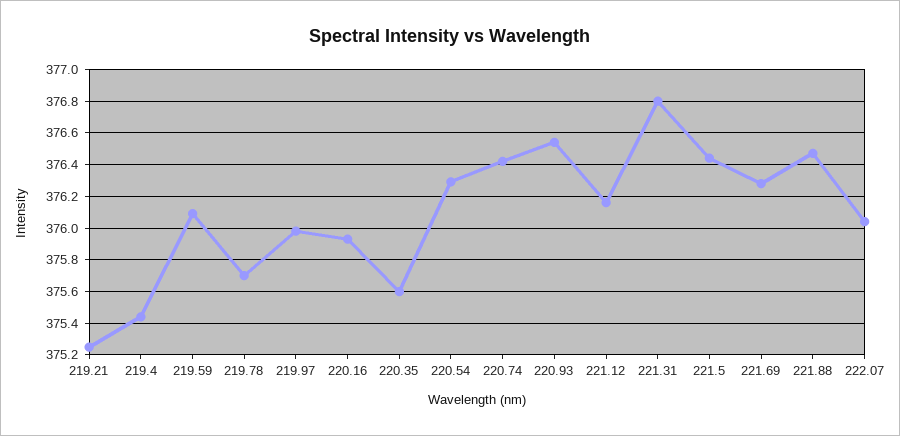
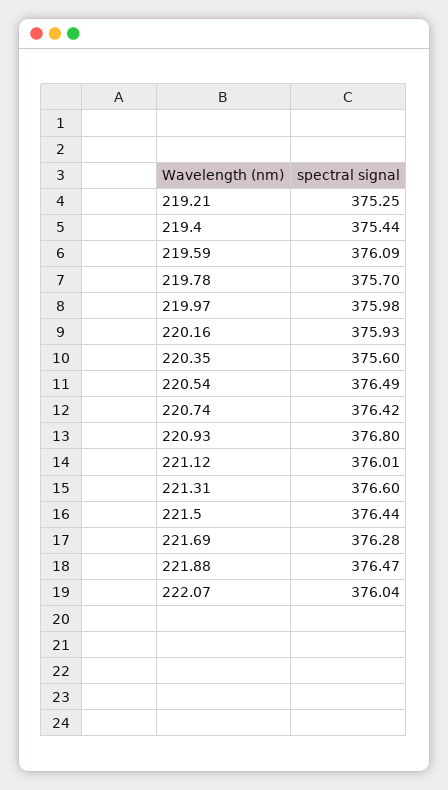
220.54: 376.3 -> 376.49
220.93: 376.55 -> 376.8
221.12: 376.15 -> 376.01
221.31: 376.8 -> 376.6

